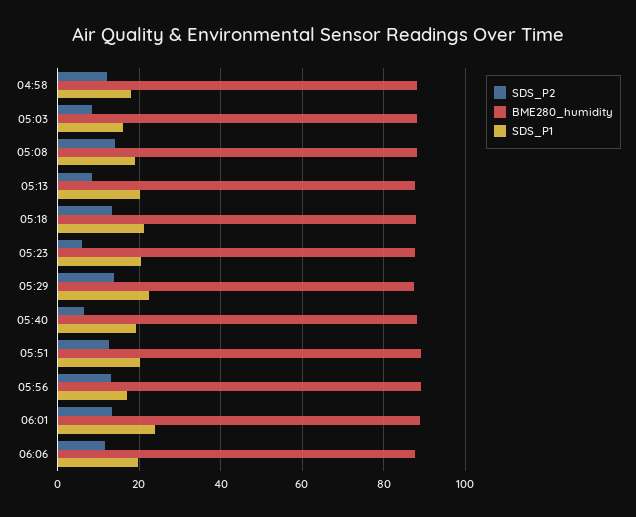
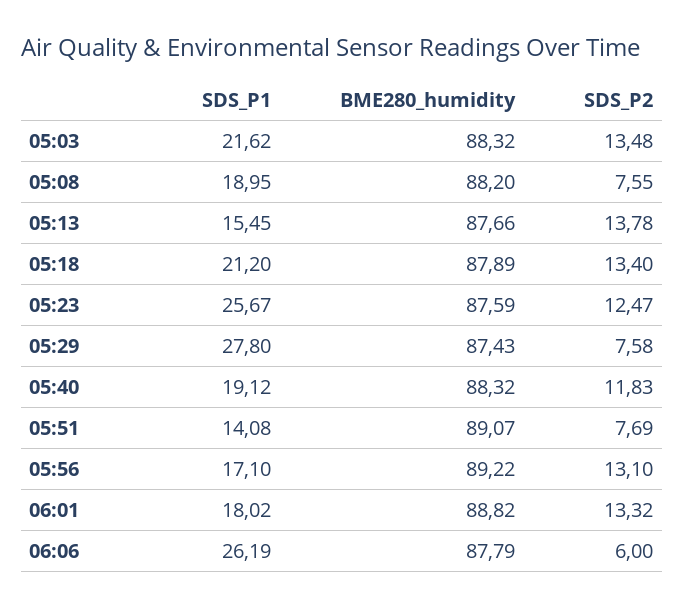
SDS_P2, 04:58: 12 -> none
BME280_humidity, 04:58: 88 -> none
SDS_P1, 04:58: 18 -> none
SDS_P2, 05:03: 8 -> 13.48
SDS_P1, 05:03: 16 -> 21.62
SDS_P2, 05:08: 14 -> 7.55
SDS_P2, 05:13: 8 -> 13.78
SDS_P1, 05:13: 20 -> 15.45
SDS_P2, 05:23: 6 -> 12.47
SDS_P1, 05:23: 20 -> 25.67
SDS_P2, 05:29: 14 -> 7.58
SDS_P1, 05:29: 22 -> 27.8
SDS_P2, 05:40: 6 -> 11.83
SDS_P2, 05:51: 12 -> 7.69
SDS_P1, 05:51: 20 -> 14.08
SDS_P1, 06:01: 24 -> 18.02
SDS_P2, 06:06: 12 -> 6
SDS_P1, 06:06: 20 -> 26.19

